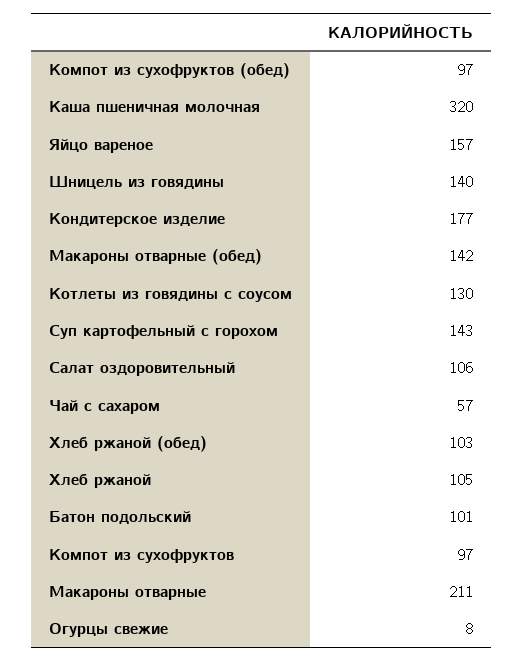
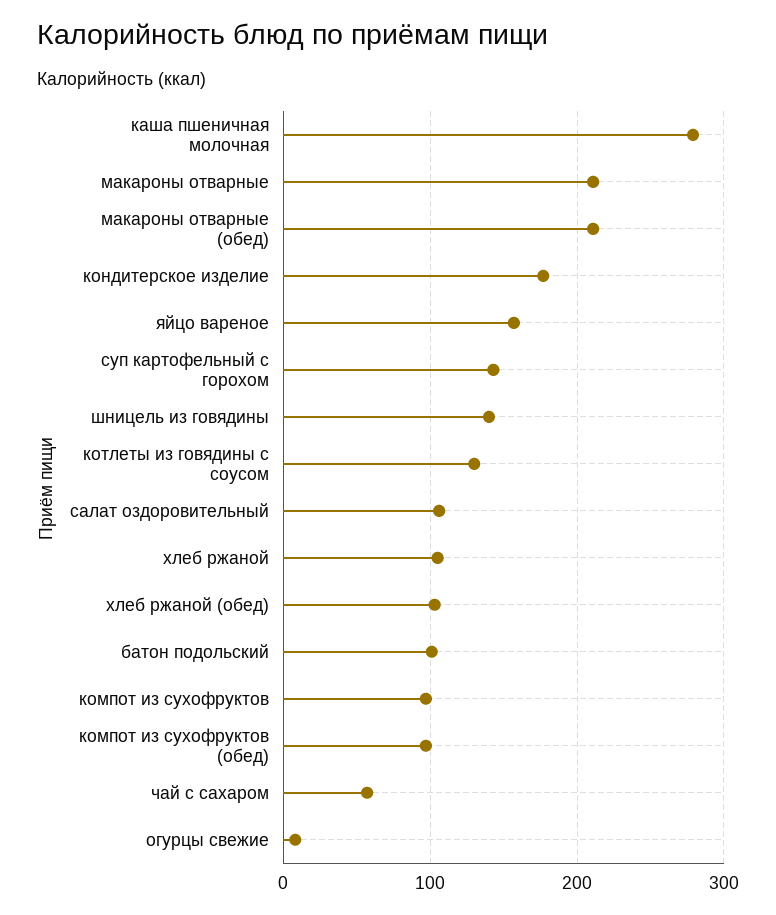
Каша пшеничная молочная: 320 -> 280
Макароны отварные (обед): 142 -> 210

